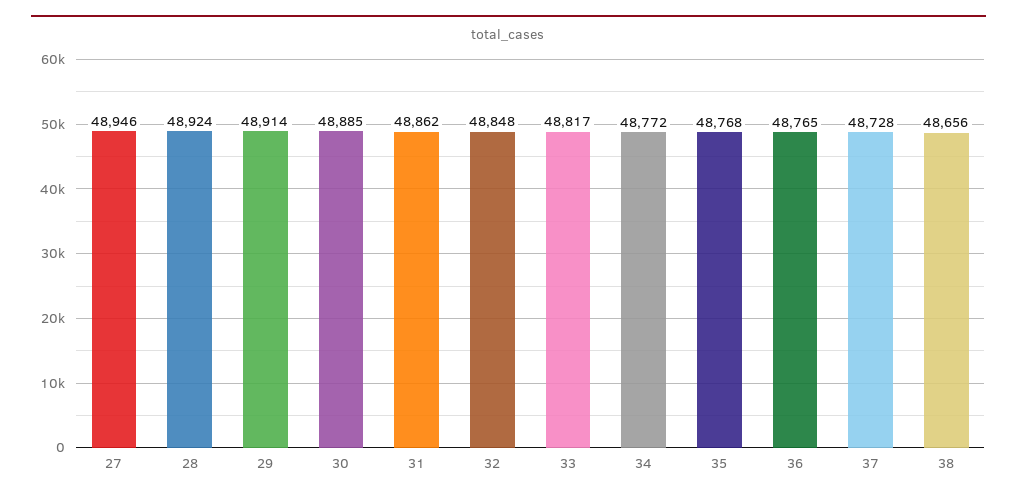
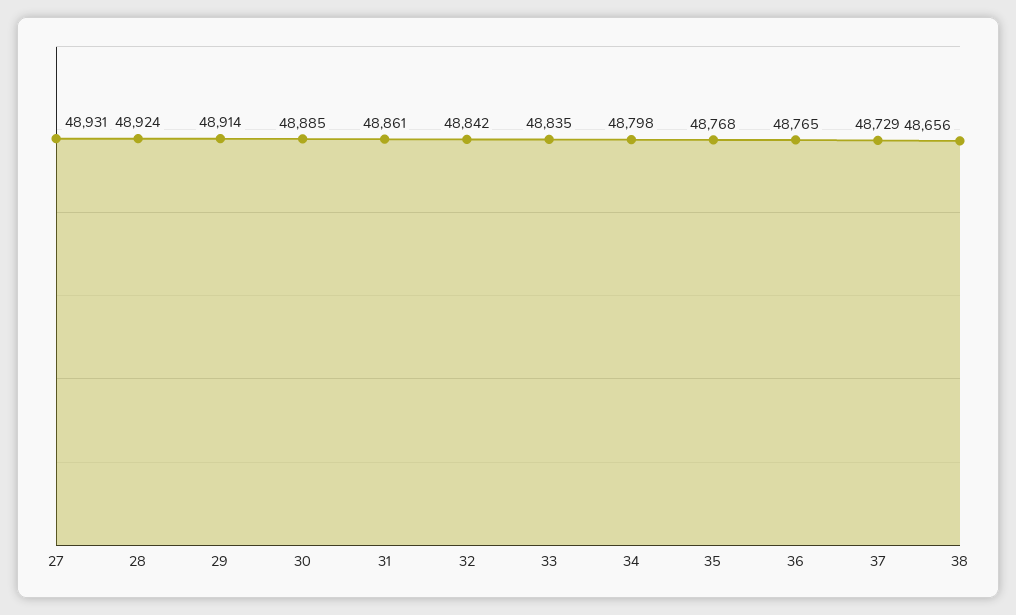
27: 48946 -> 48931
31: 48862 -> 48861
32: 48848 -> 48842
33: 48817 -> 48835
34: 48772 -> 48798
37: 48728 -> 48729

